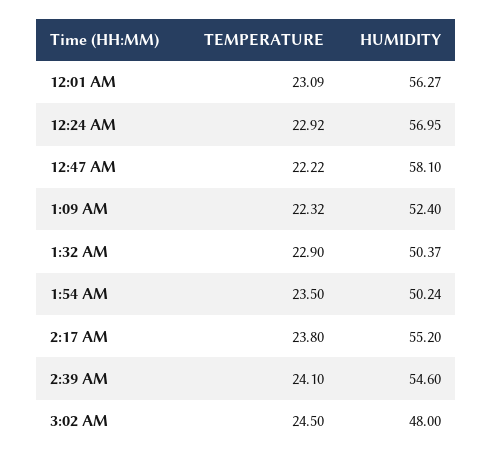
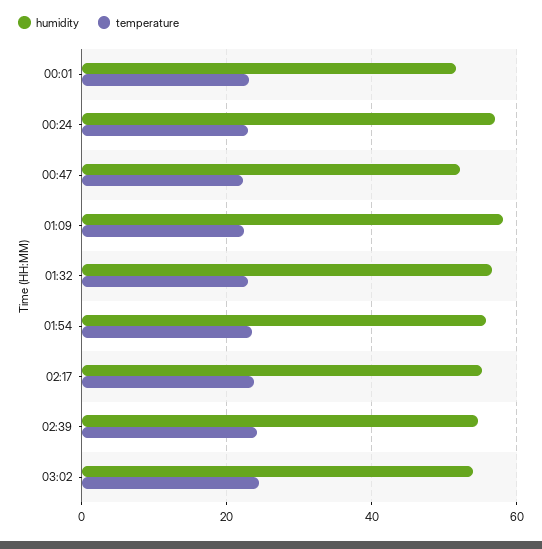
HUMIDITY, 12:01 AM: 56.27 -> 52
HUMIDITY, 12:47 AM: 58.1 -> 52
HUMIDITY, 1:09 AM: 52.4 -> 58
HUMIDITY, 1:32 AM: 50.37 -> 56
HUMIDITY, 1:54 AM: 50.24 -> 56
HUMIDITY, 3:02 AM: 48 -> 54

